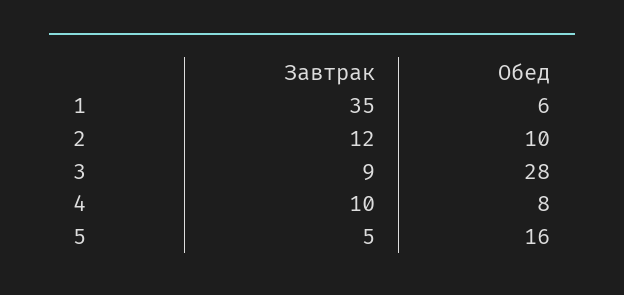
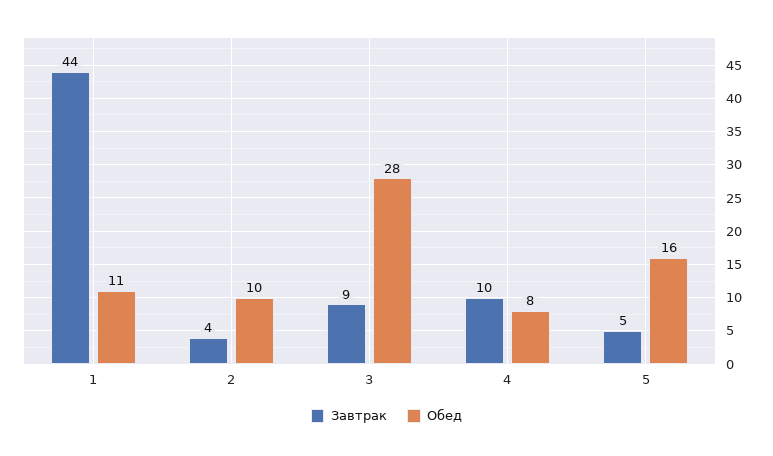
Завтрак, 1: 35 -> 44
Обед, 1: 6 -> 11
Завтрак, 2: 12 -> 4

